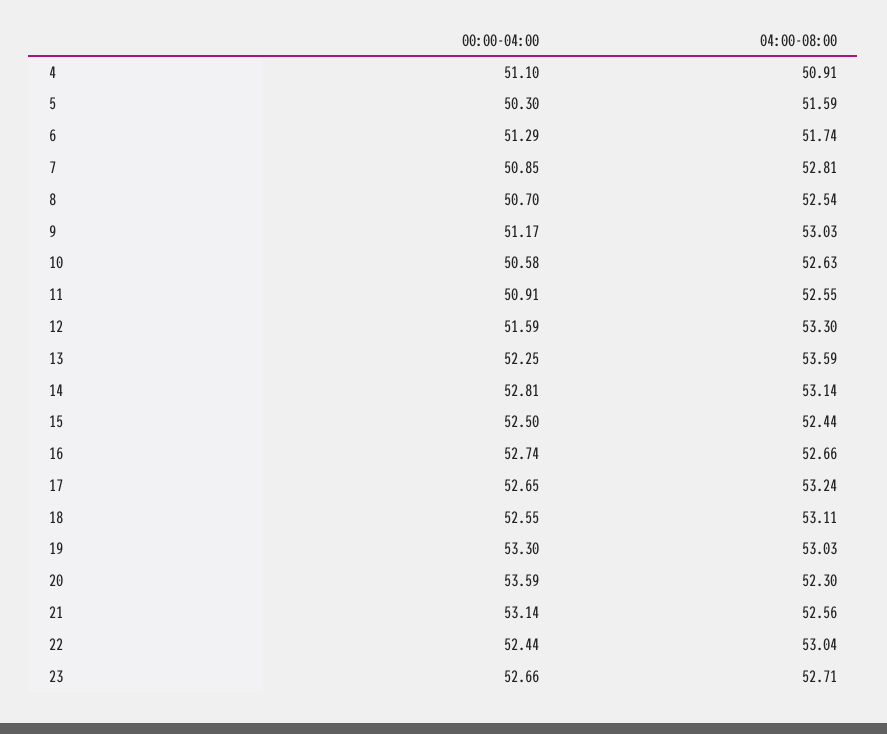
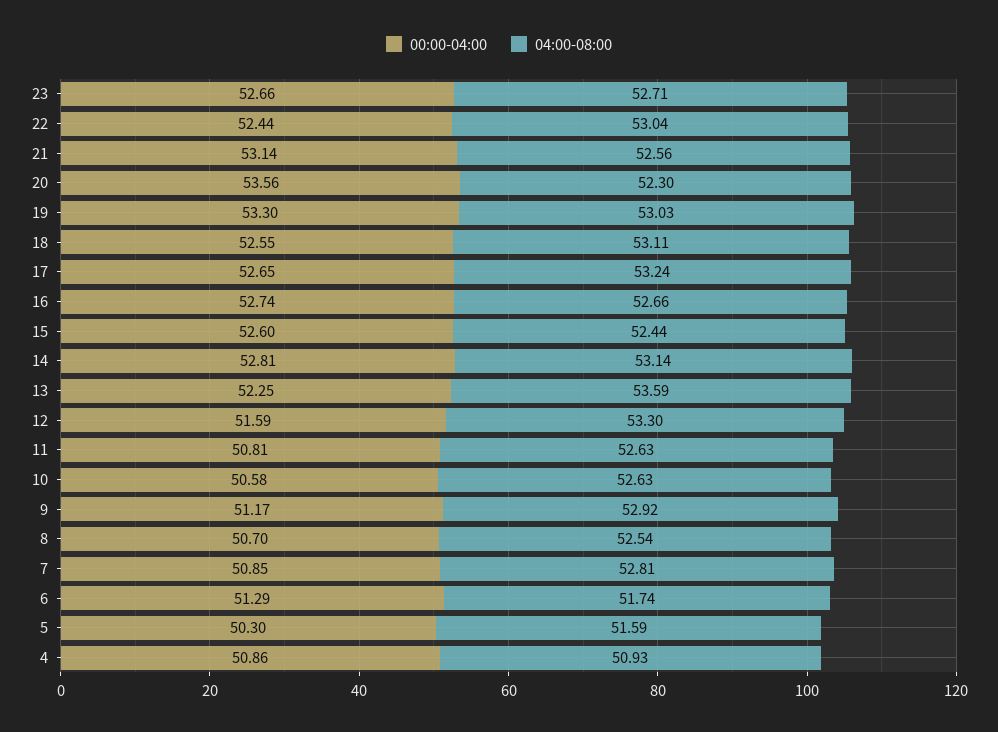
00:00-04:00, 4: 51.1 -> 50.86
04:00-08:00, 4: 50.91 -> 50.93
04:00-08:00, 9: 53.03 -> 52.92
00:00-04:00, 11: 50.91 -> 50.81
04:00-08:00, 11: 52.55 -> 52.63
00:00-04:00, 15: 52.5 -> 52.6
00:00-04:00, 20: 53.59 -> 53.56

